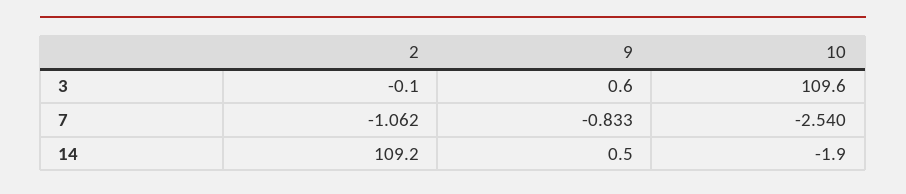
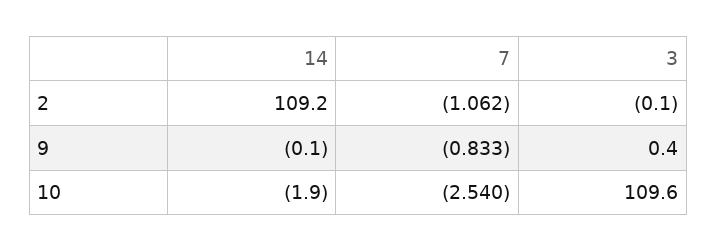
9, 3: 0.6 -> 0.4
9, 14: 0.5 -> -0.1

